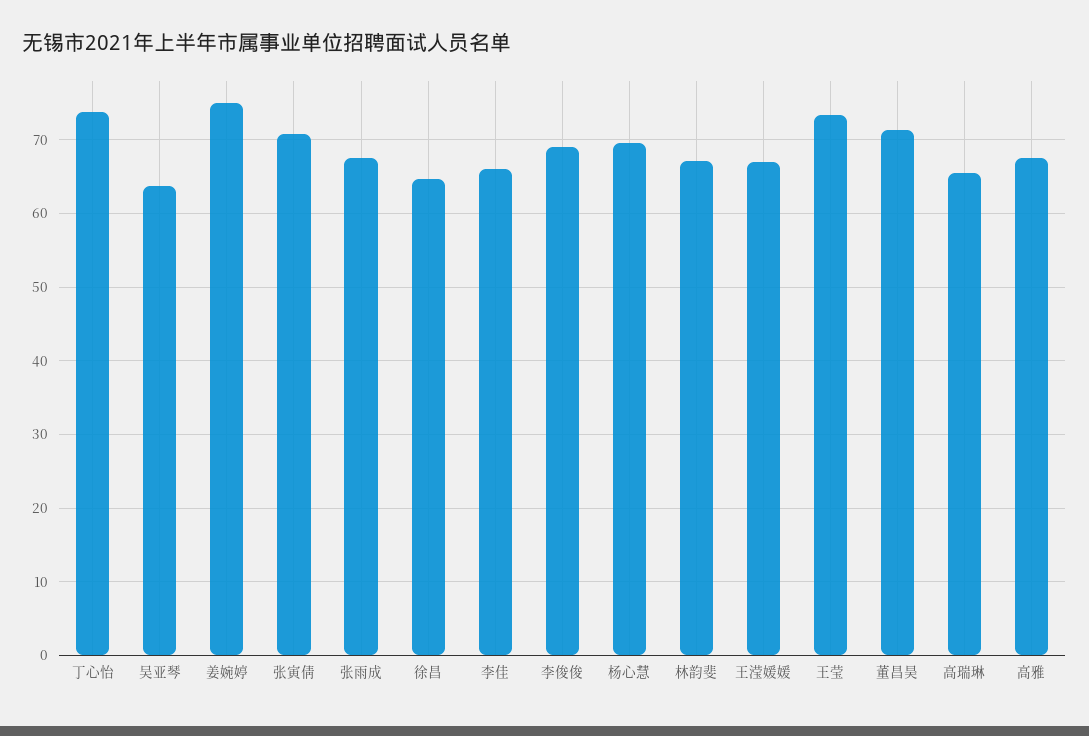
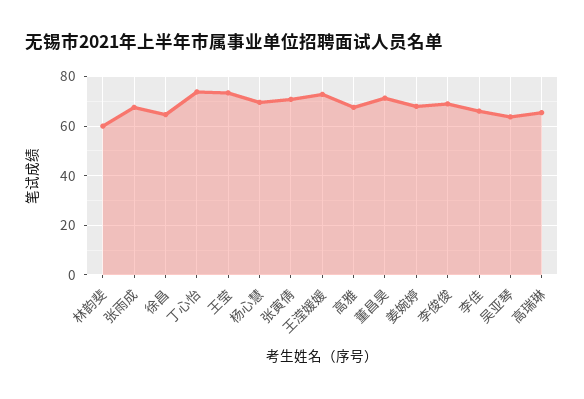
姜婉婷: 75 -> 67.5
林韵斐: 67 -> 60
王滢媛媛: 67 -> 72.5

